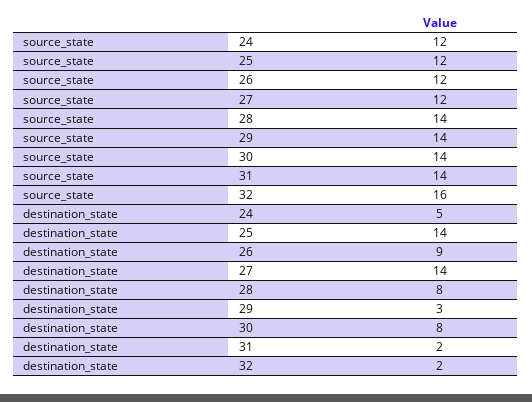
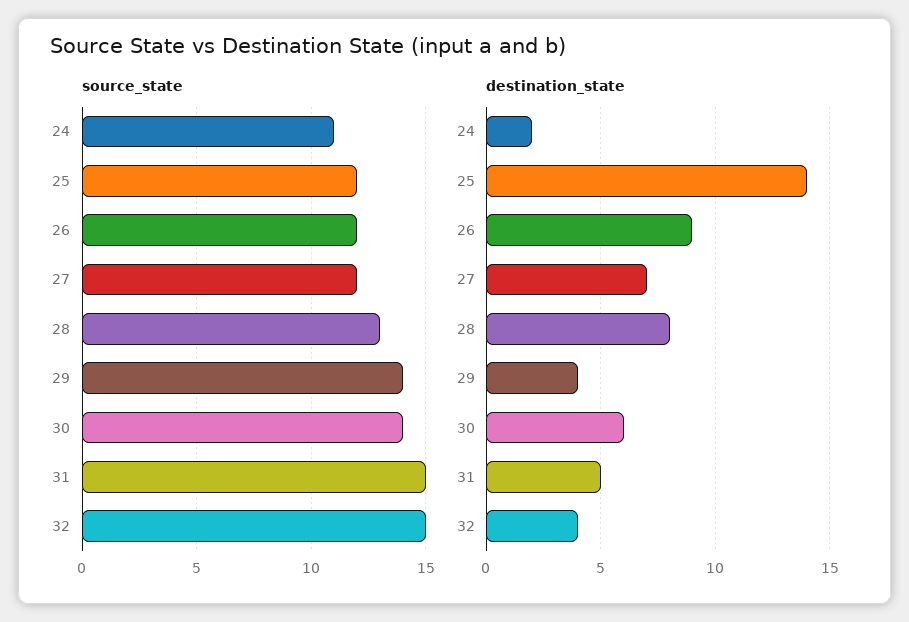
source_state, 24: 12 -> 11
source_state, 28: 14 -> 13
source_state, 31: 14 -> 15
source_state, 32: 16 -> 15
destination_state, 24: 5 -> 2
destination_state, 27: 14 -> 7
destination_state, 29: 3 -> 4
destination_state, 30: 8 -> 6
destination_state, 31: 2 -> 5
destination_state, 32: 2 -> 4

